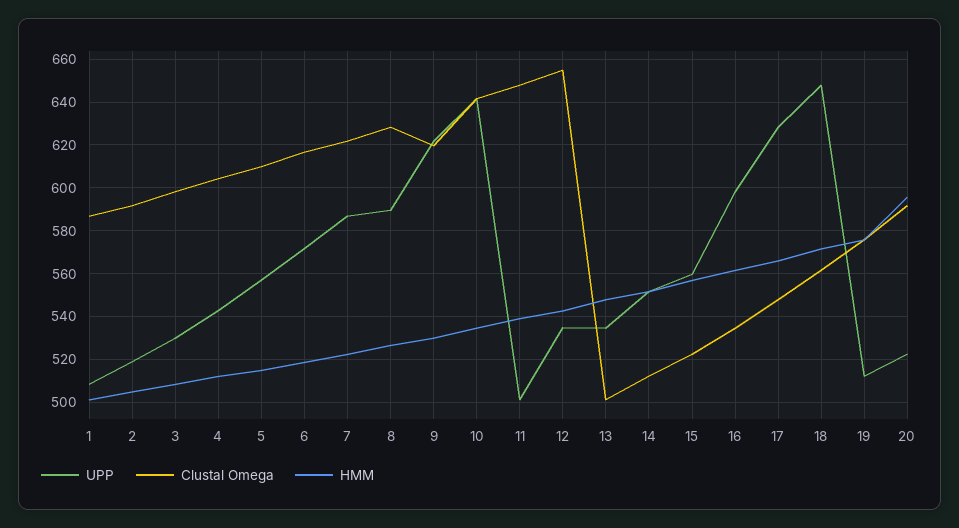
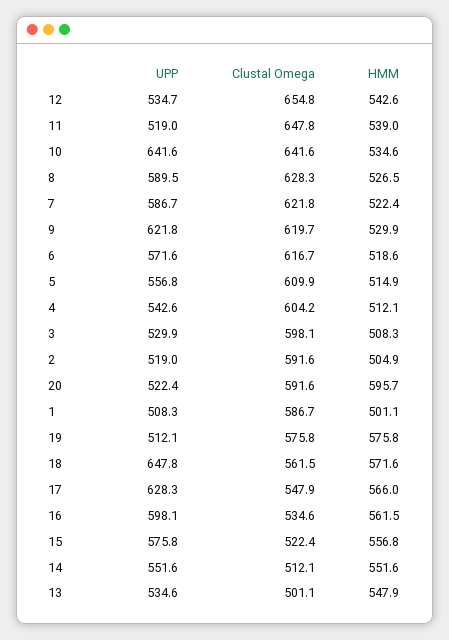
UPP, 11: 500 -> 519
UPP, 15: 560 -> 575.8

